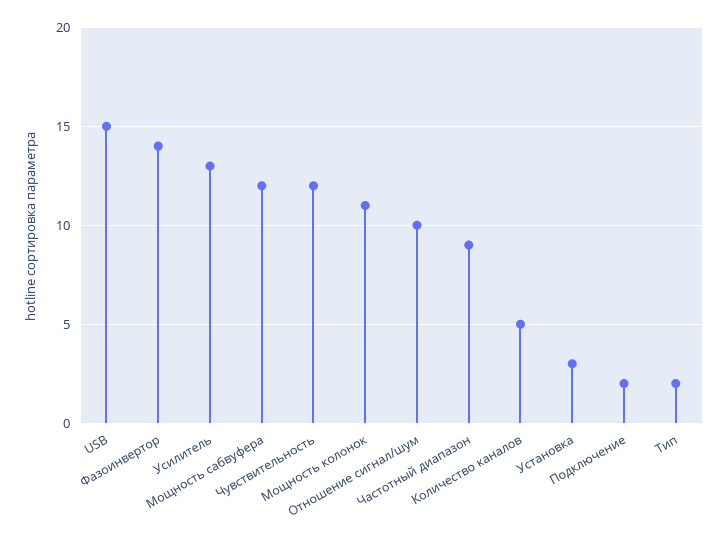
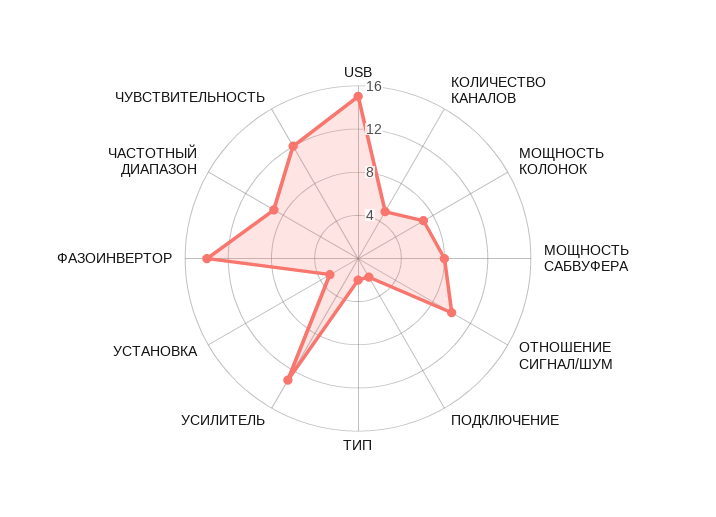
Мощность сабвуфера: 12 -> 8
Мощность колонок: 11 -> 7

